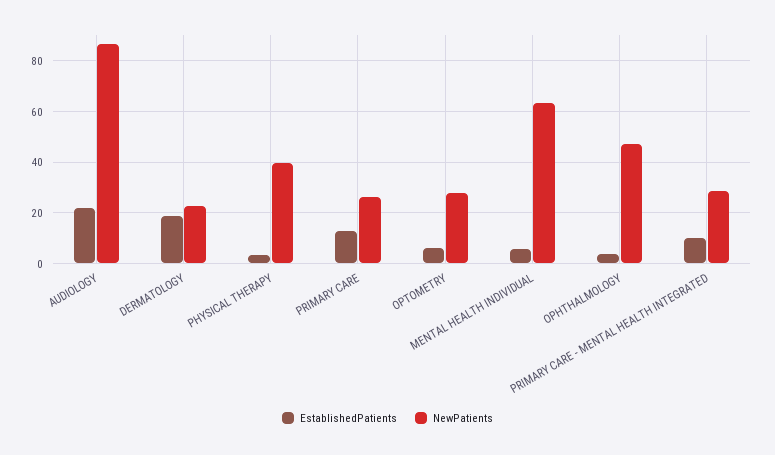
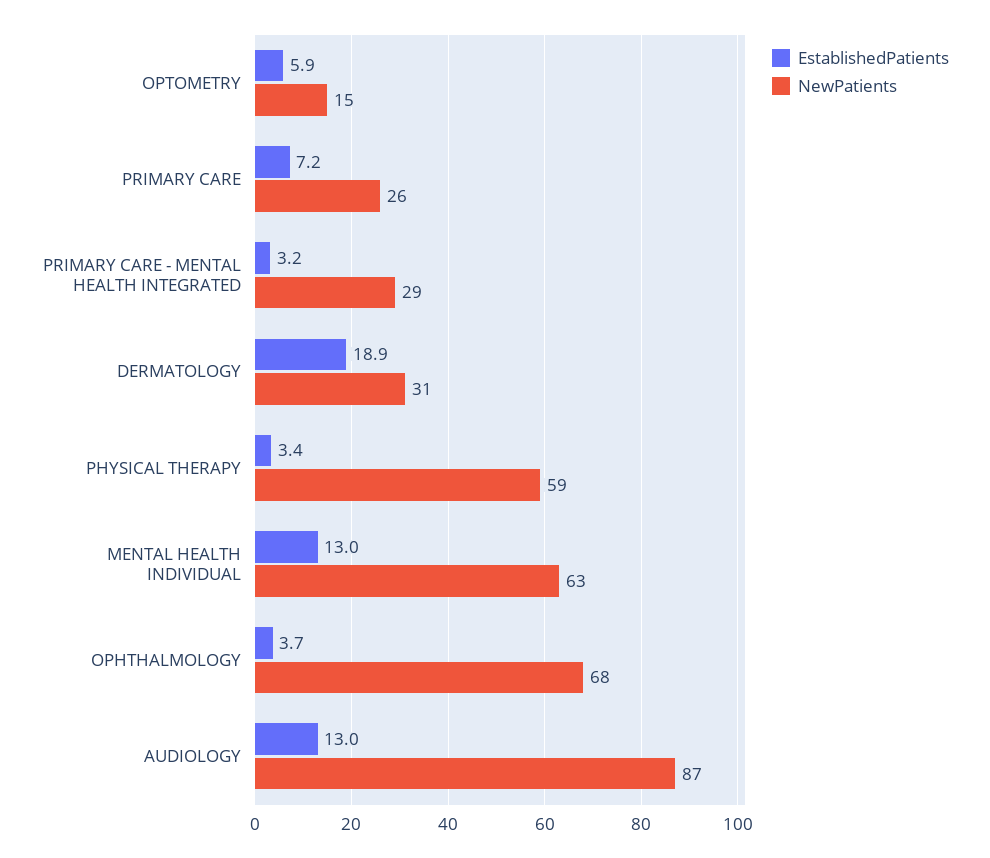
EstablishedPatients, AUDIOLOGY: 22.5 -> 13
NewPatients, DERMATOLOGY: 22.5 -> 31
NewPatients, PHYSICAL THERAPY: 40 -> 59
EstablishedPatients, PRIMARY CARE: 12.5 -> 7.2
NewPatients, OPTOMETRY: 27.5 -> 15
EstablishedPatients, MENTAL HEALTH INDIVIDUAL: 5 -> 13
NewPatients, OPHTHALMOLOGY: 47.5 -> 68
EstablishedPatients, PRIMARY CARE - MENTAL HEALTH INTEGRATED: 10 -> 3.2

